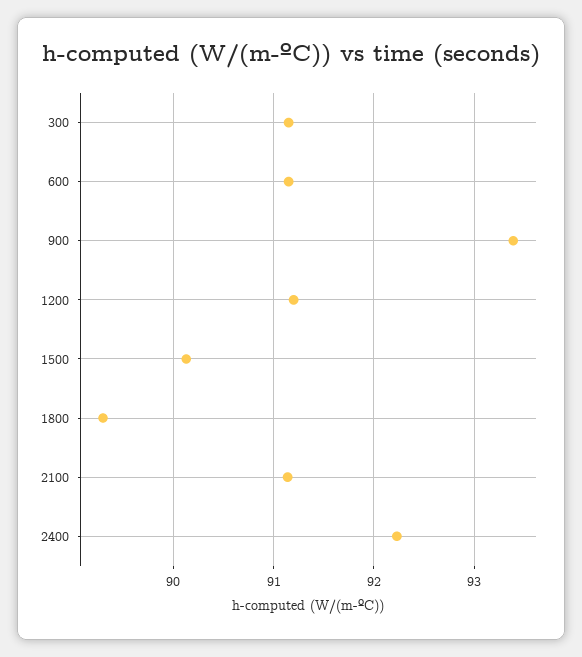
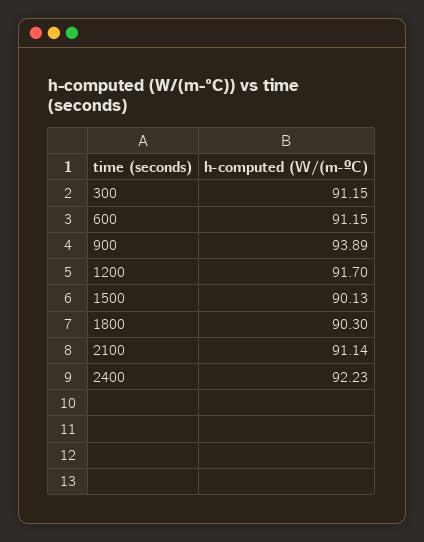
900: 93.4 -> 93.89
1200: 91.2 -> 91.7
1800: 89.3 -> 90.3

